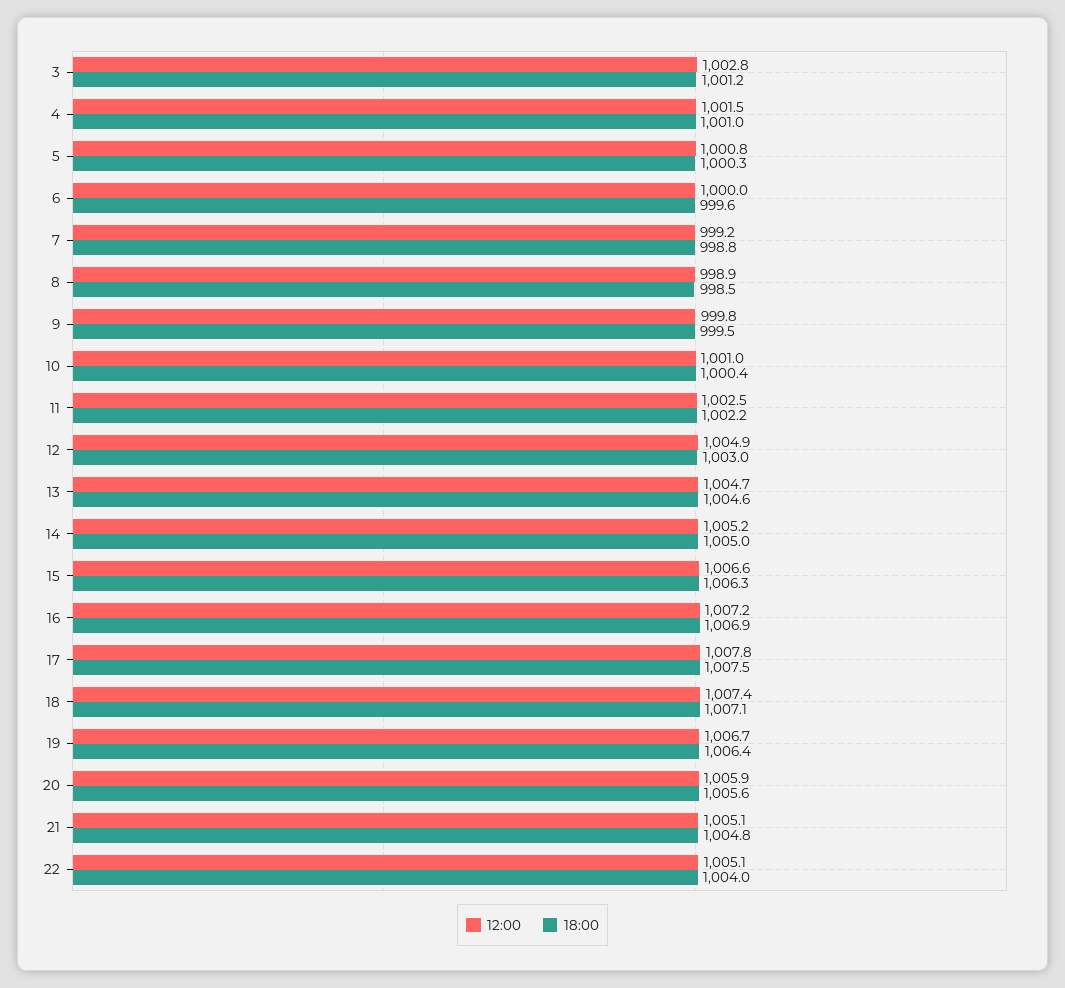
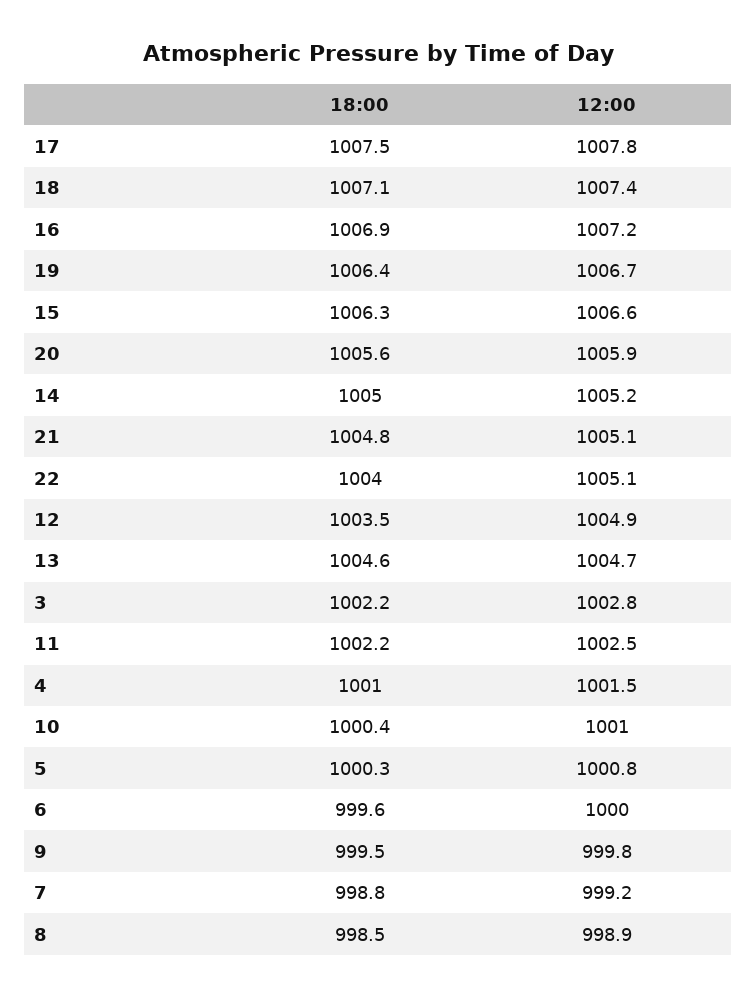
18:00, 3: 1001.2 -> 1002.2
18:00, 12: 1003 -> 1003.5

